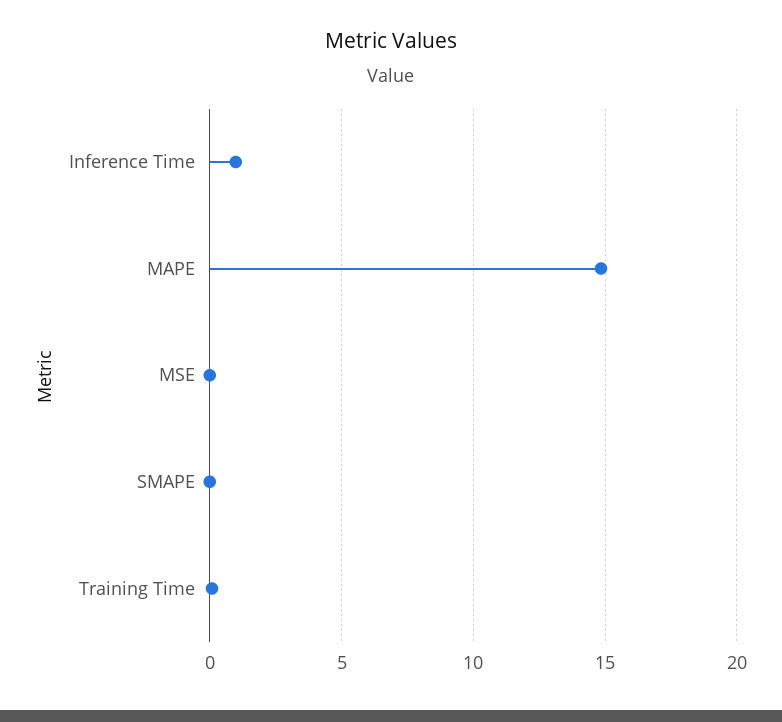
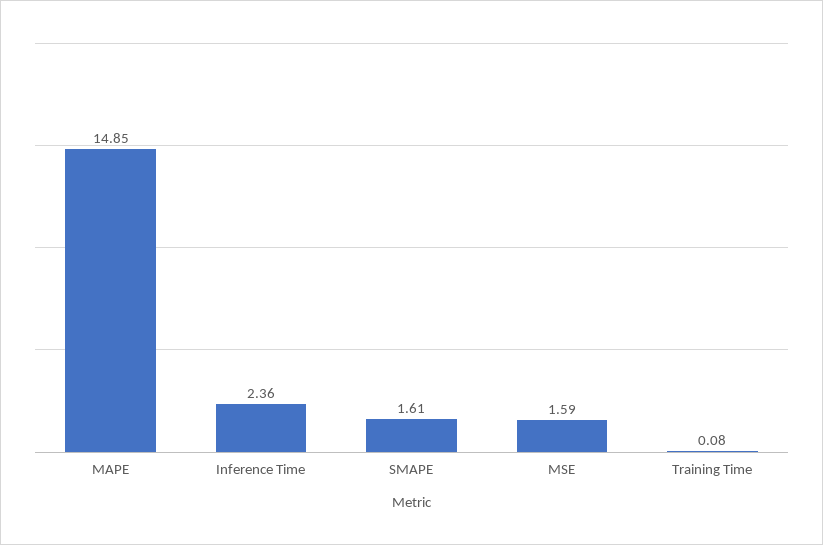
Inference Time: 1 -> 2.36
MSE: 0 -> 1.59
SMAPE: 0 -> 1.61

